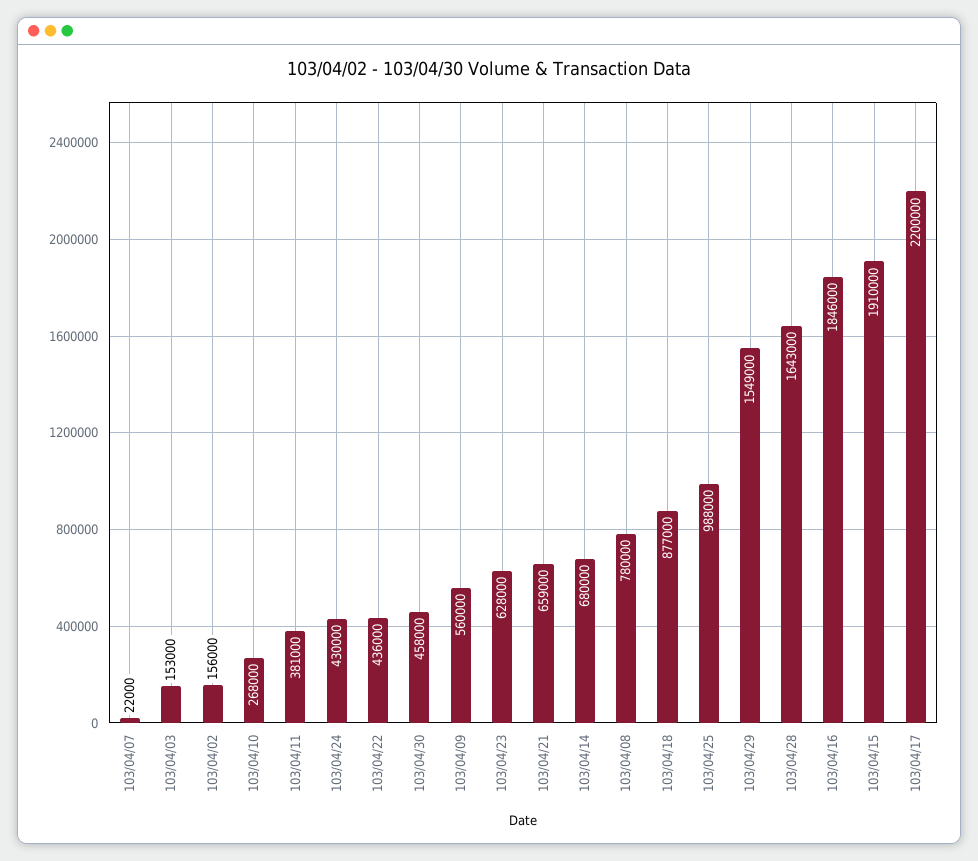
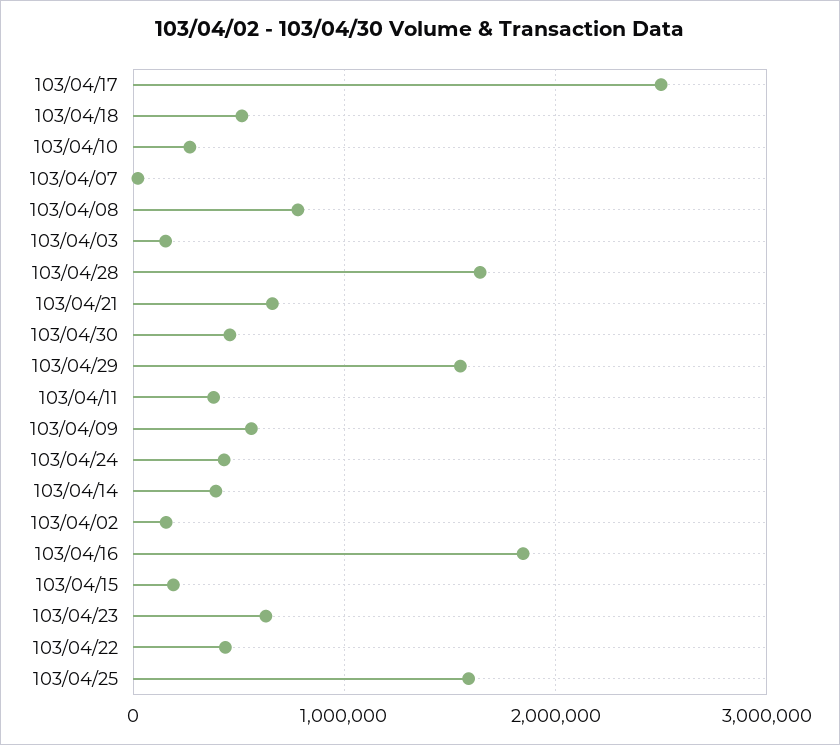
103/04/14: 680000 -> 400000
103/04/18: 877000 -> 500000
103/04/25: 988000 -> 1600000
103/04/15: 1910000 -> 200000
103/04/17: 2200000 -> 2500000

